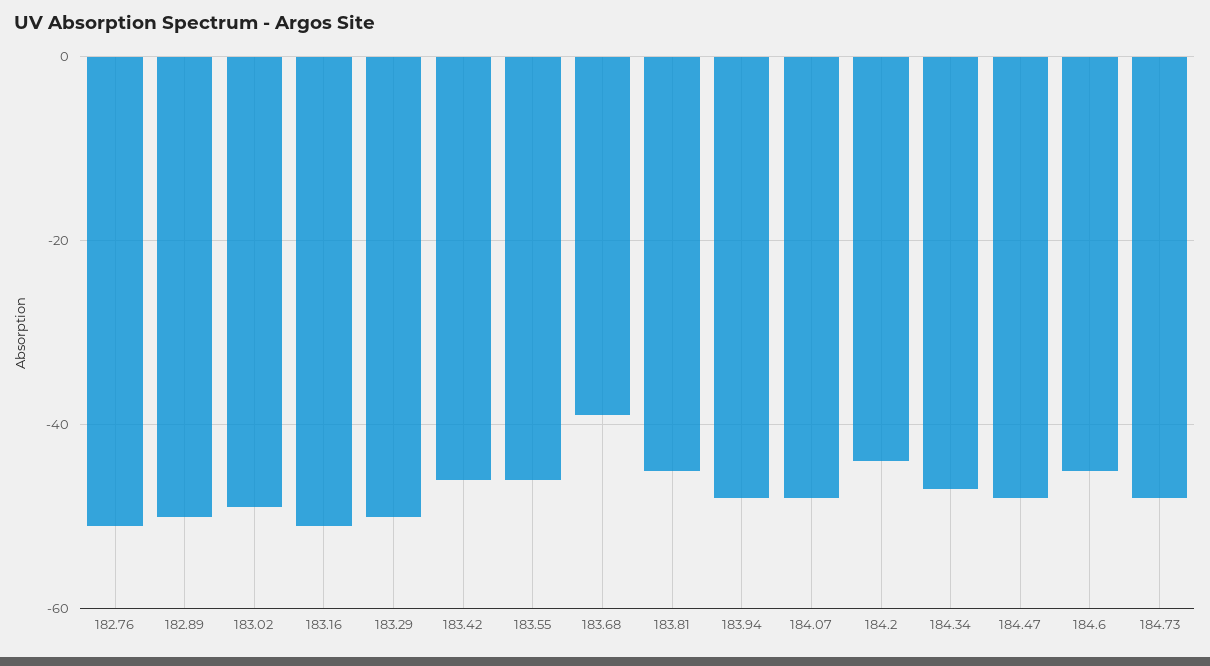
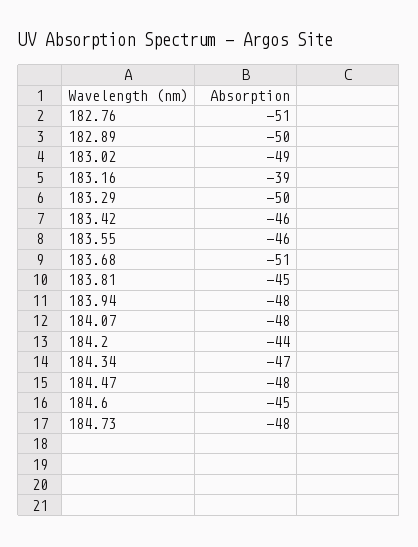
183.16: -50 -> -39
183.68: -40 -> -51

